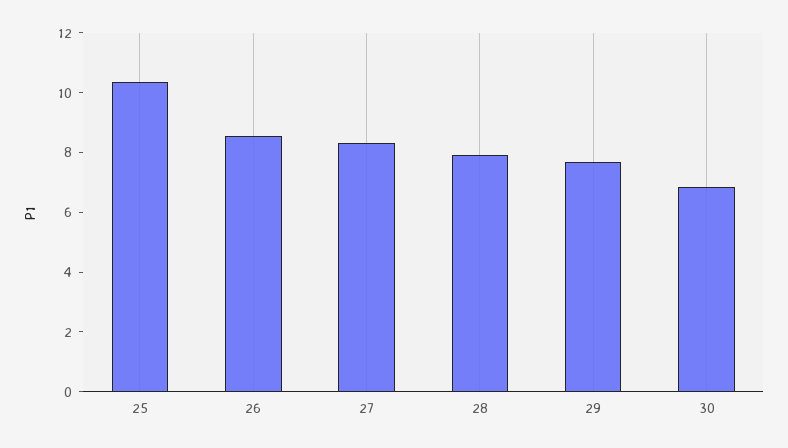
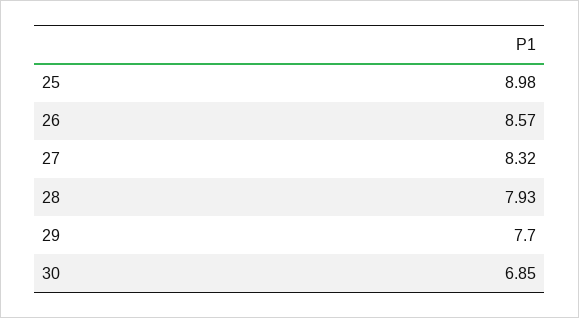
25: 10.5 -> 8.98

